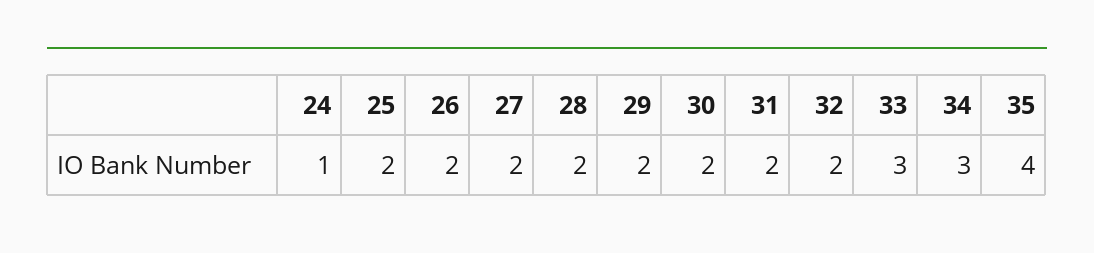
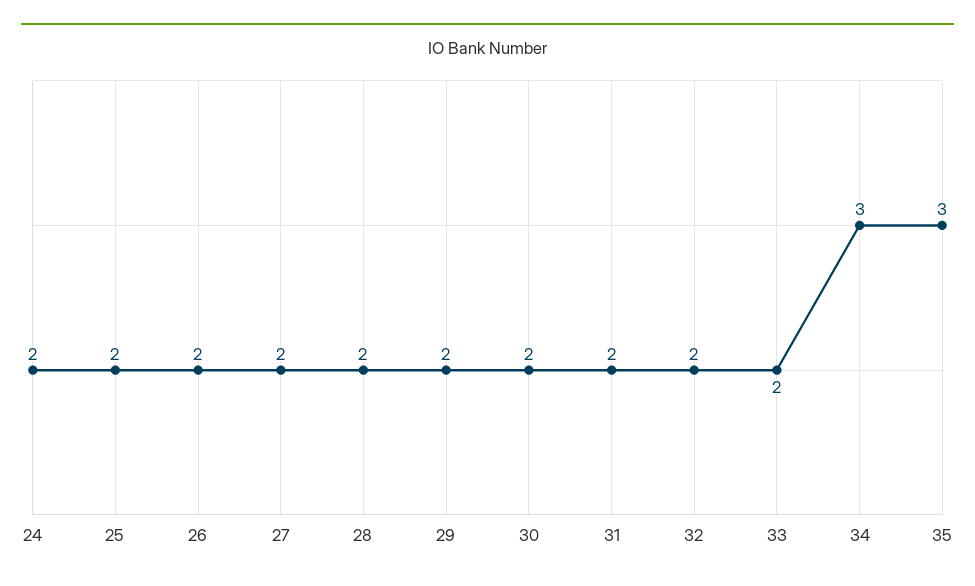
24: 1 -> 2
33: 3 -> 2
35: 4 -> 3

